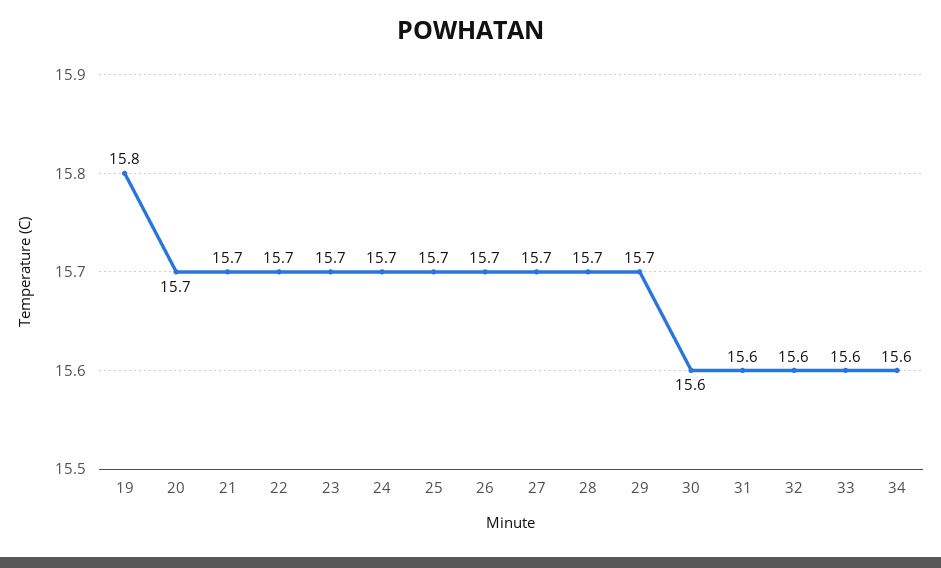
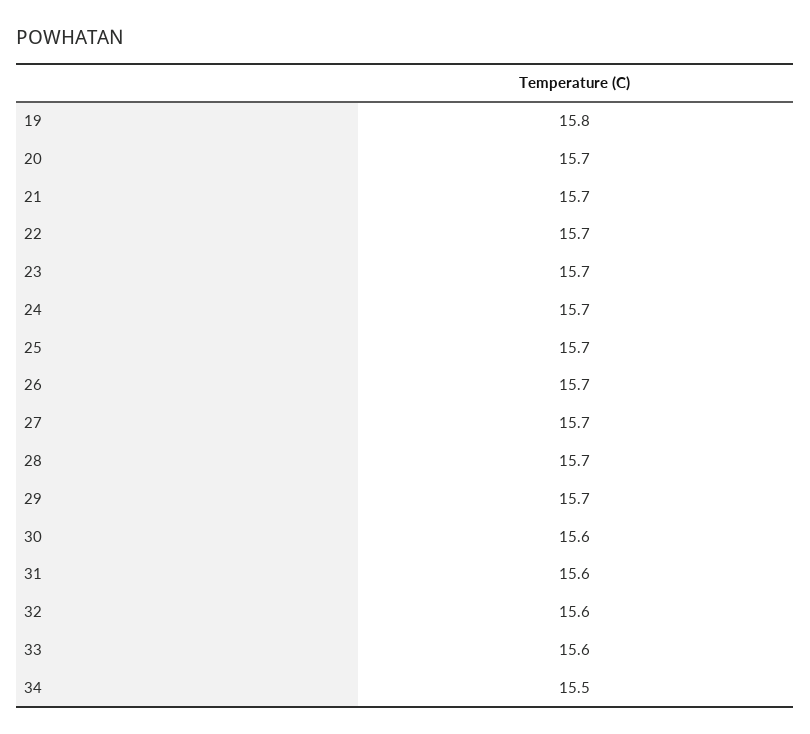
34: 15.6 -> 15.5

